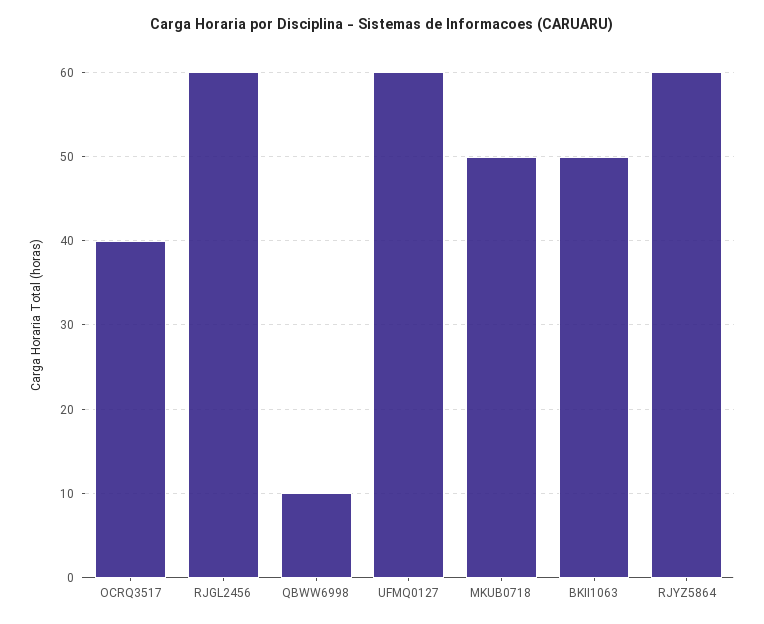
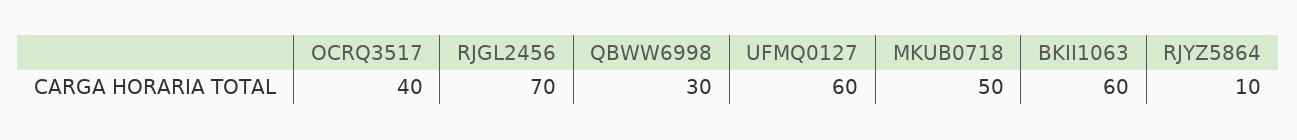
RJGL2456: 60 -> 70
QBWW6998: 10 -> 30
BKII1063: 50 -> 60
RJYZ5864: 60 -> 10

